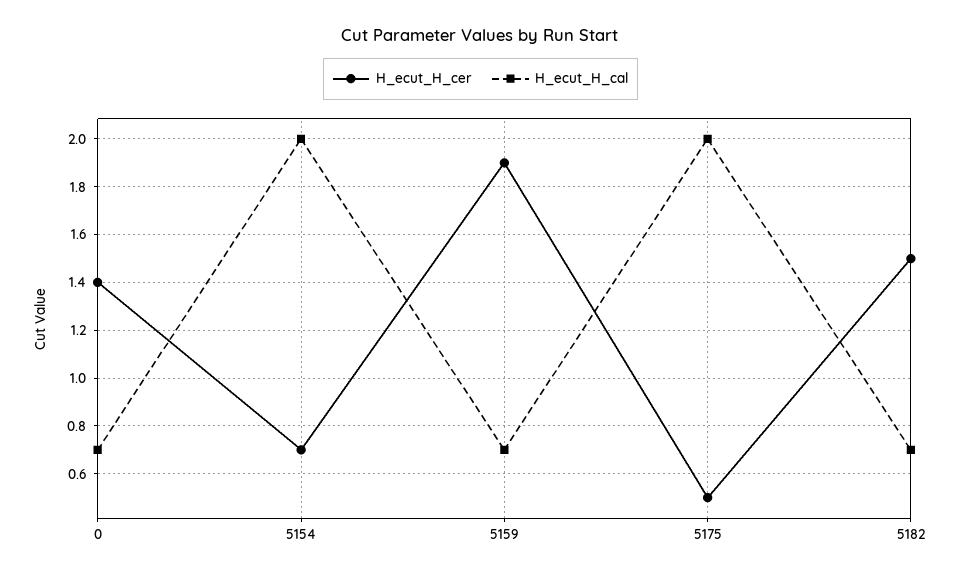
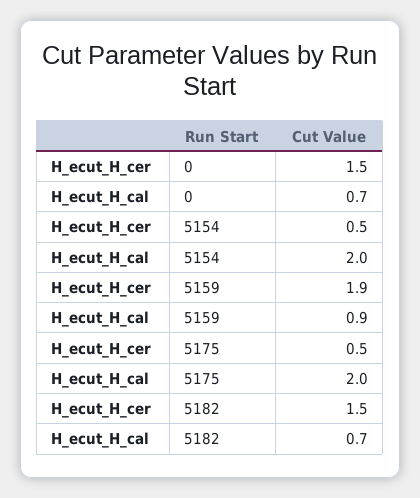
H_ecut_H_cer, 0: 1.4 -> 1.5
H_ecut_H_cer, 5154: 0.7 -> 0.5
H_ecut_H_cal, 5159: 0.7 -> 0.9

